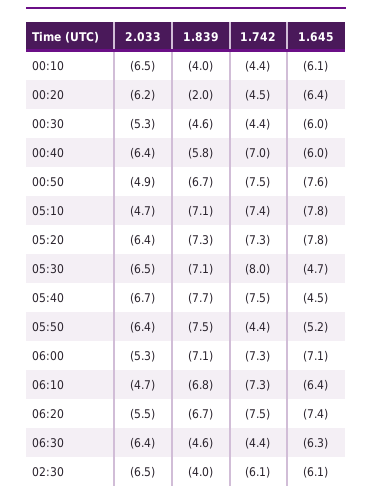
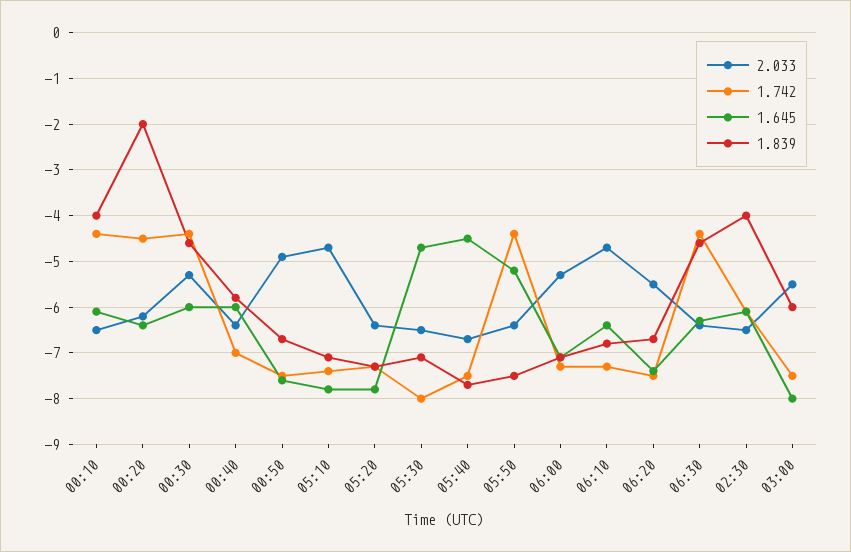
2.033, 03:00: none -> -5.5
1.742, 03:00: none -> -7.5
1.645, 03:00: none -> -8
1.839, 03:00: none -> -6

